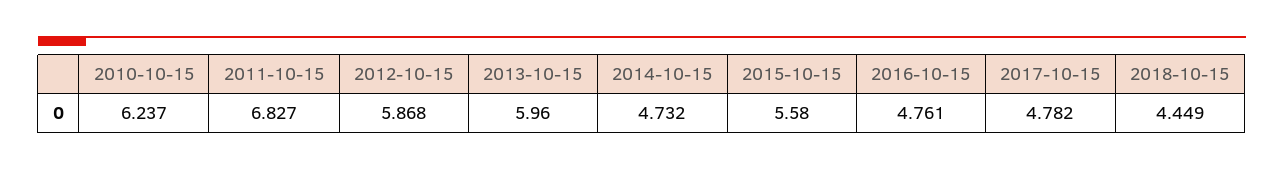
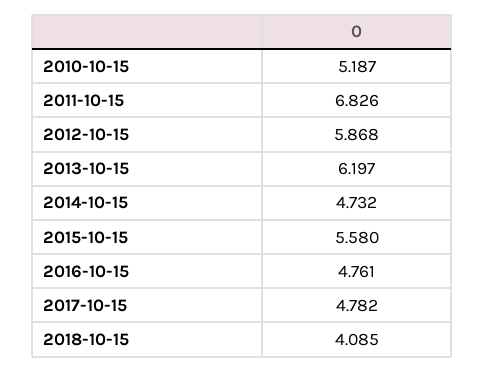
2010-10-15: 6.237 -> 5.187
2011-10-15: 6.827 -> 6.826
2013-10-15: 5.96 -> 6.197
2018-10-15: 4.449 -> 4.085

